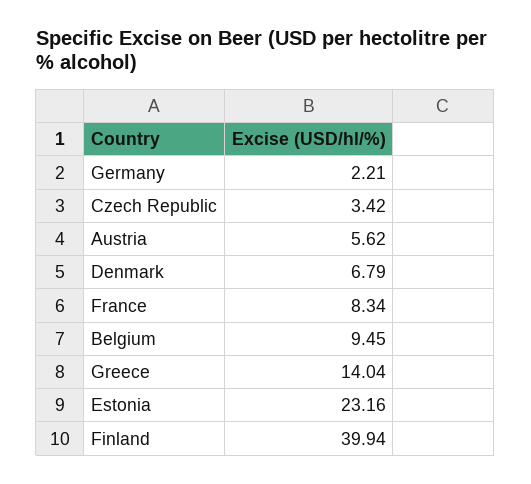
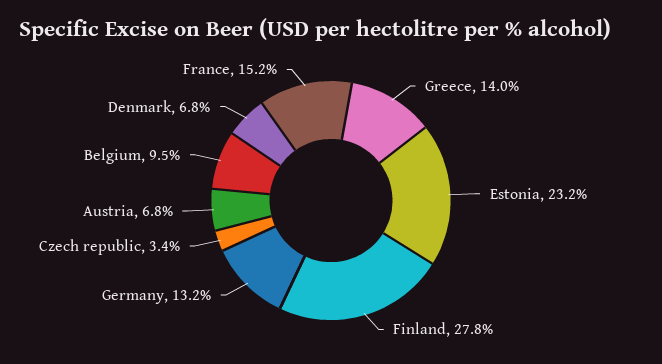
Germany: 2.21 -> 13.2
Austria: 5.62 -> 6.8
France: 8.34 -> 15.2
Finland: 39.94 -> 27.8

